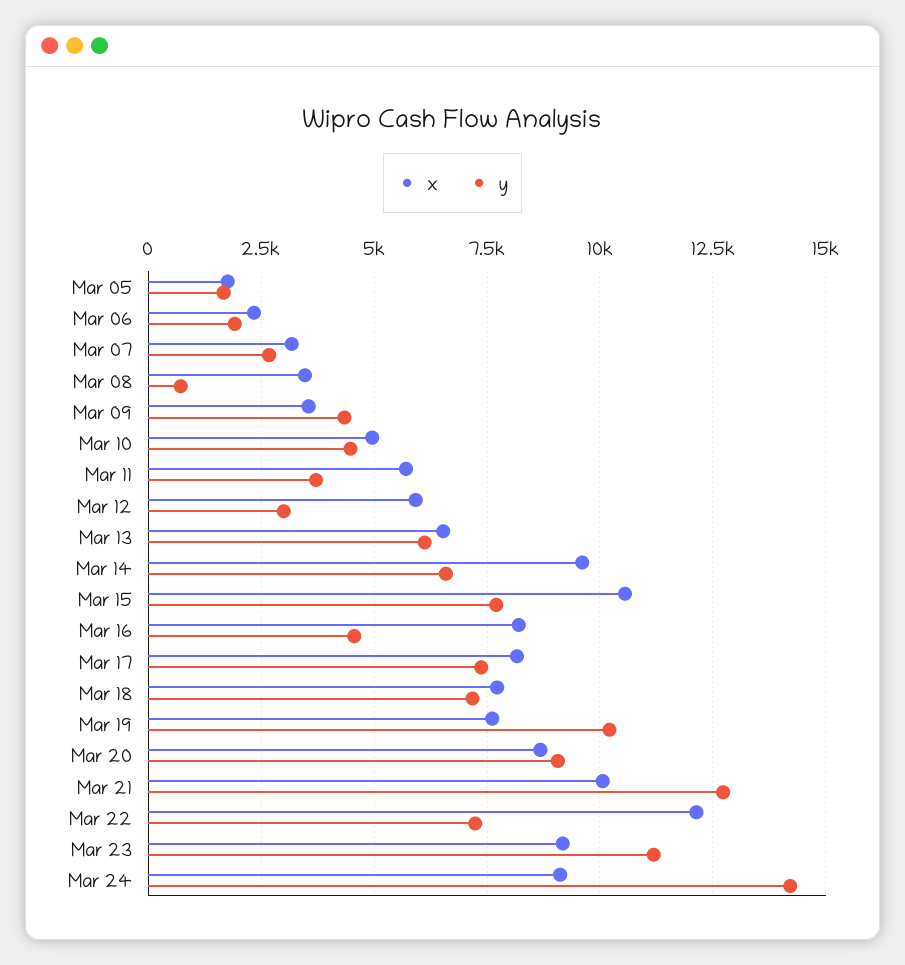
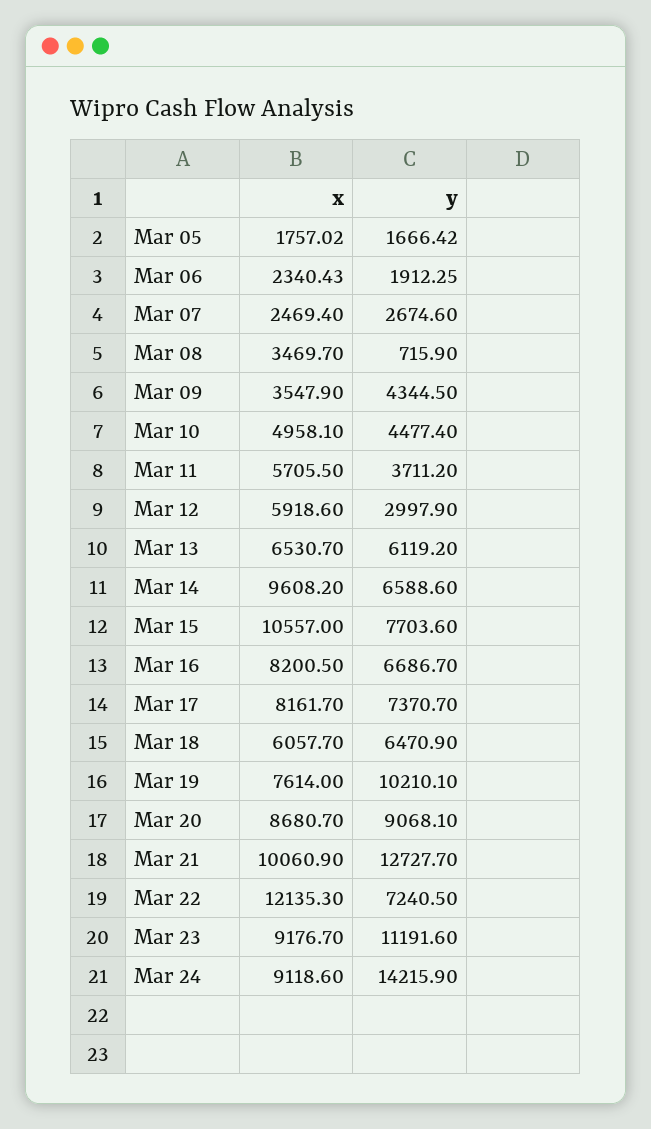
x, Mar 07: 3250 -> 2469.4
y, Mar 16: 4500 -> 6686.7
x, Mar 18: 7750 -> 6057.7
y, Mar 18: 7250 -> 6470.9

